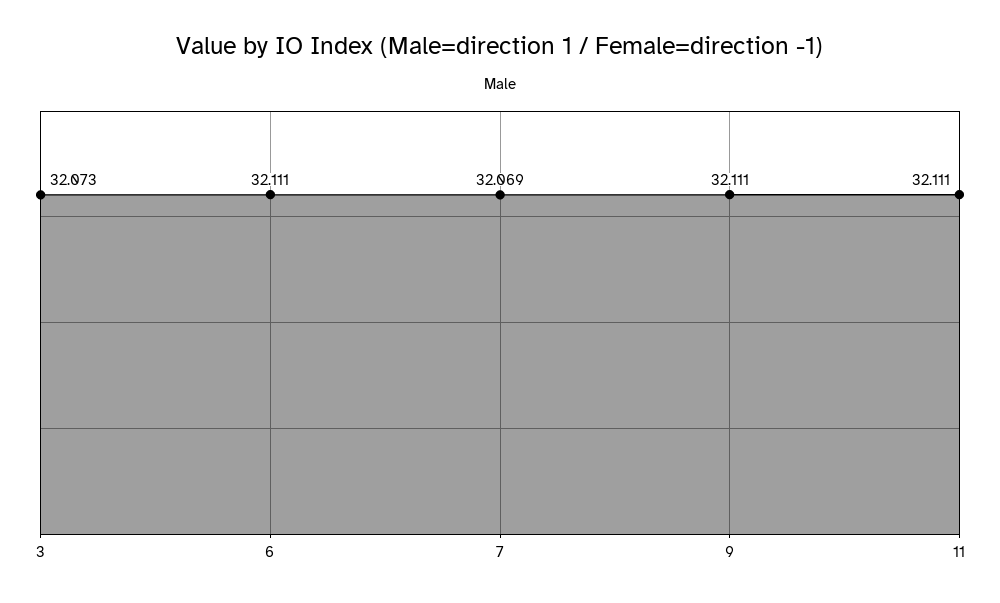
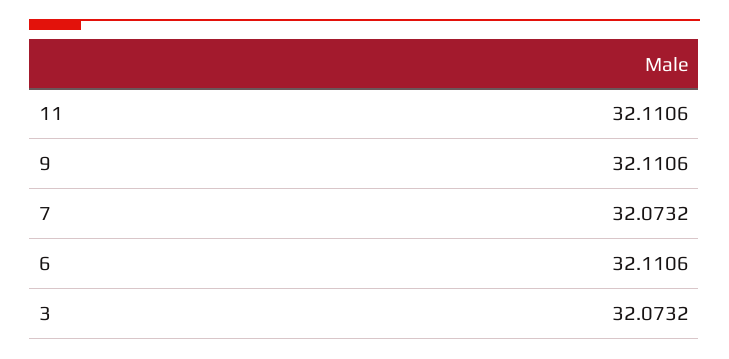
7: 32.069 -> 32.0732

